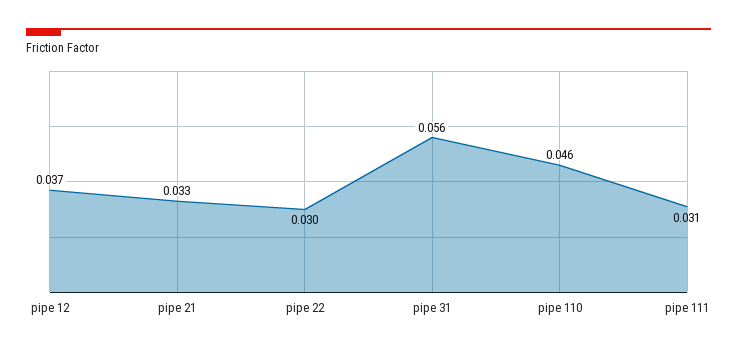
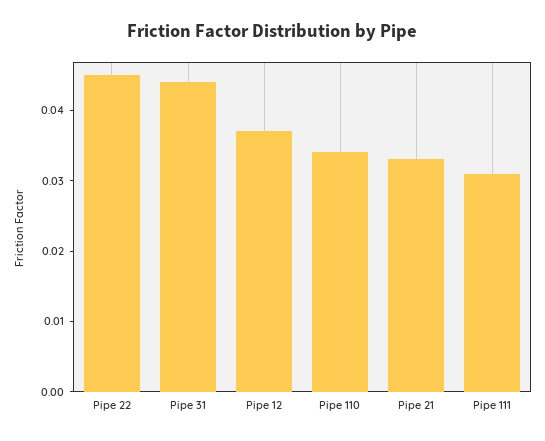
pipe 22: 0.03 -> 0.045
pipe 31: 0.056 -> 0.045
pipe 110: 0.046 -> 0.035

